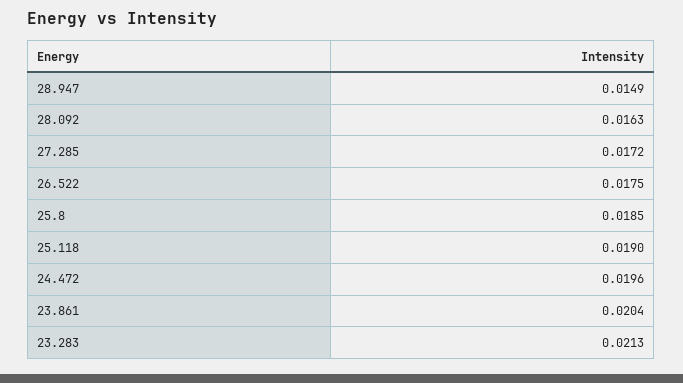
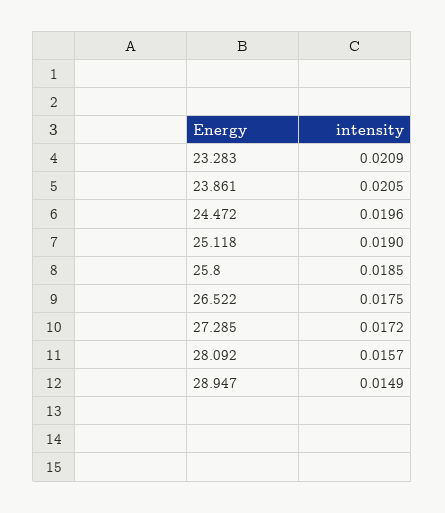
28.092: 0.0163 -> 0.0157
23.861: 0.0204 -> 0.0205
23.283: 0.0213 -> 0.0209

